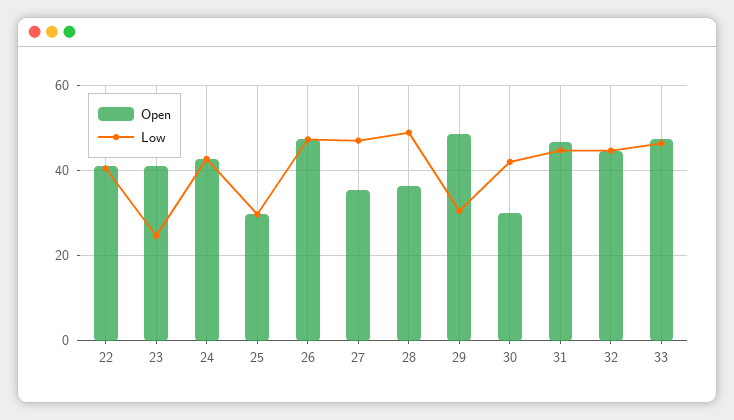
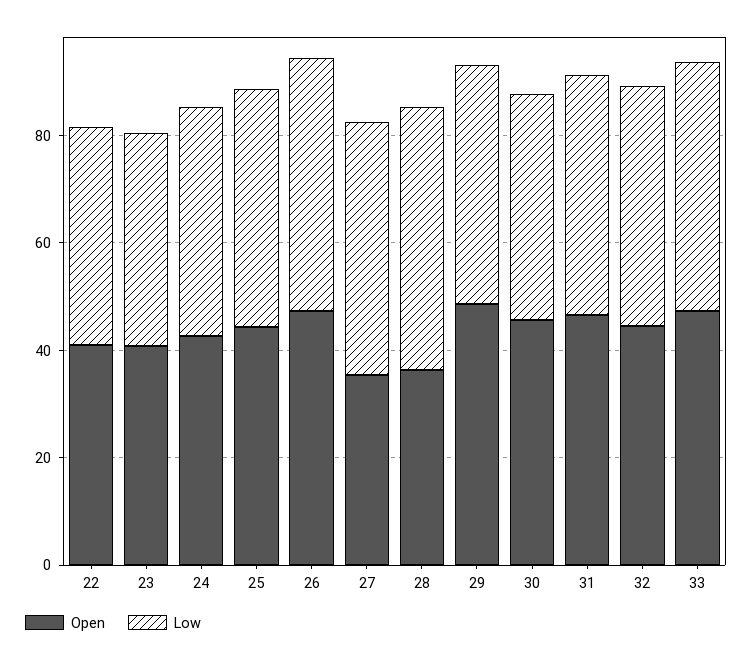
Low, 23: 24 -> 40
Open, 25: 30 -> 45
Low, 25: 30 -> 45
Low, 29: 30 -> 45
Open, 30: 30 -> 45

